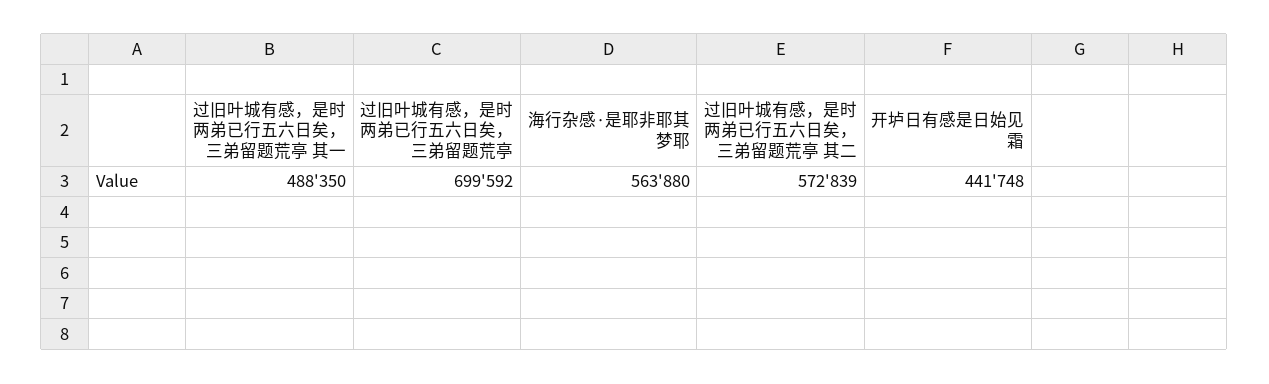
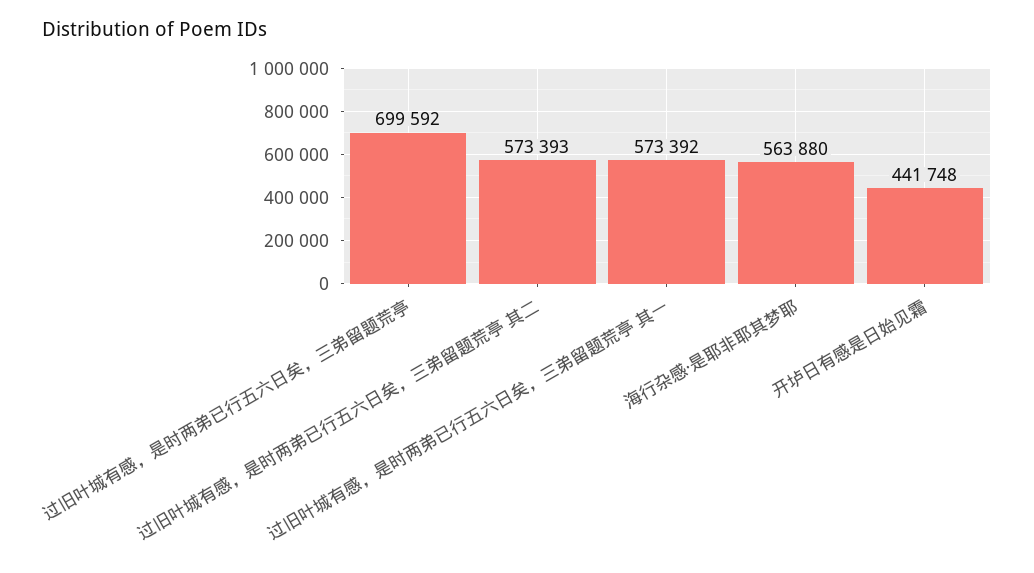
过旧叶城有感，是时两弟已行五六日矣，三弟留题荒亭 其一: 488350 -> 573392
过旧叶城有感，是时两弟已行五六日矣，三弟留题荒亭 其二: 572839 -> 573393

